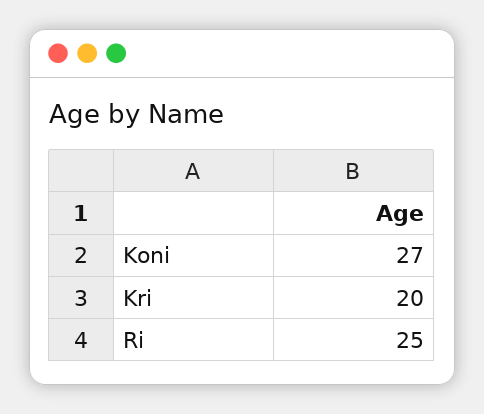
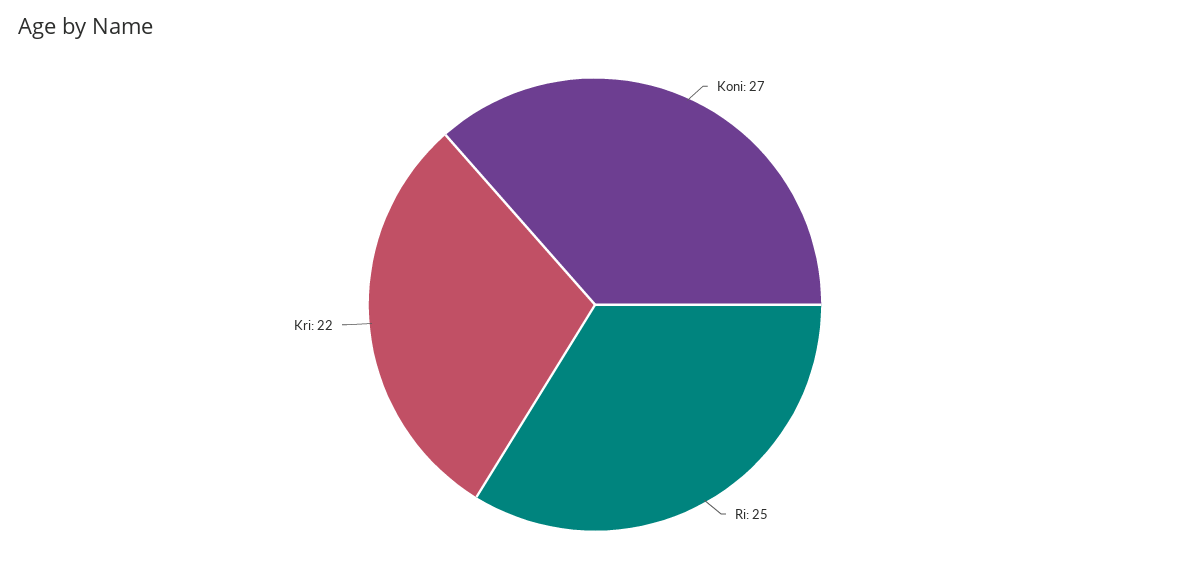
Kri: 20 -> 22

